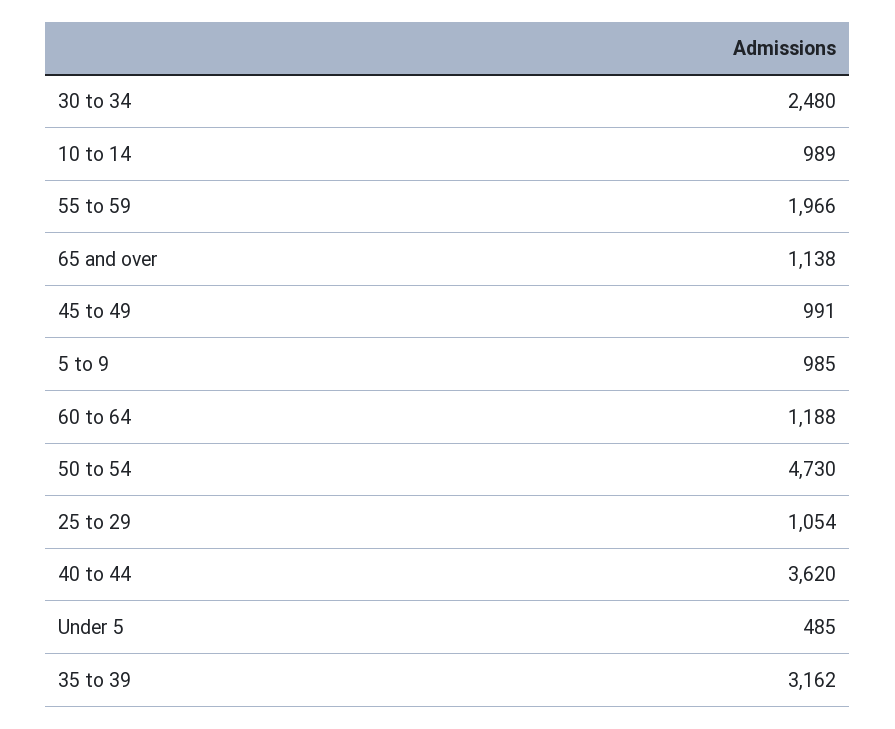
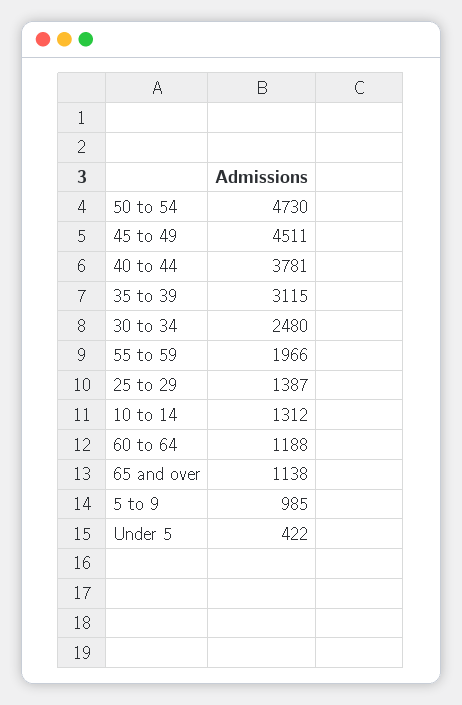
10 to 14: 989 -> 1312
45 to 49: 991 -> 4511
25 to 29: 1054 -> 1387
40 to 44: 3620 -> 3781
Under 5: 485 -> 422
35 to 39: 3162 -> 3115

